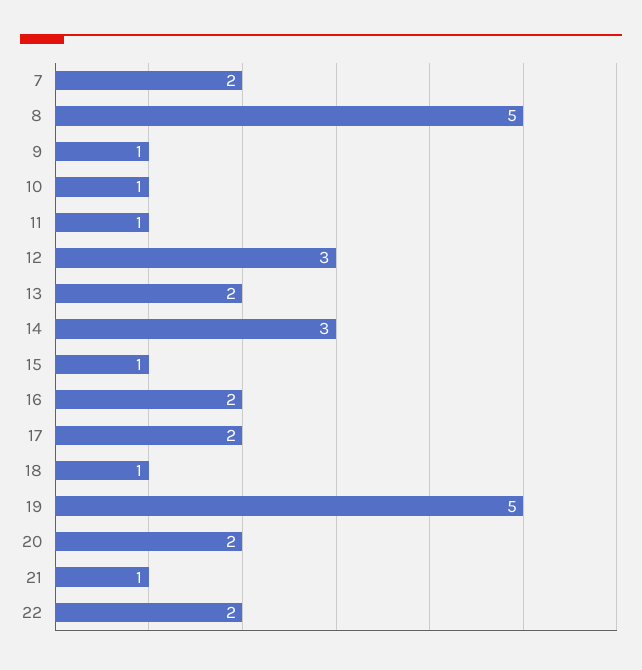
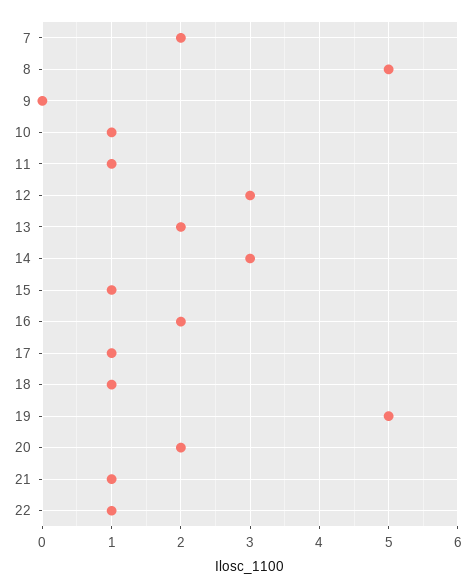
9: 1 -> 0
17: 2 -> 1
22: 2 -> 1

